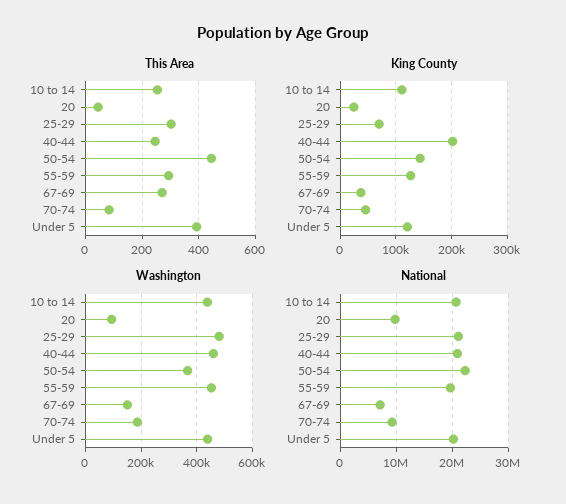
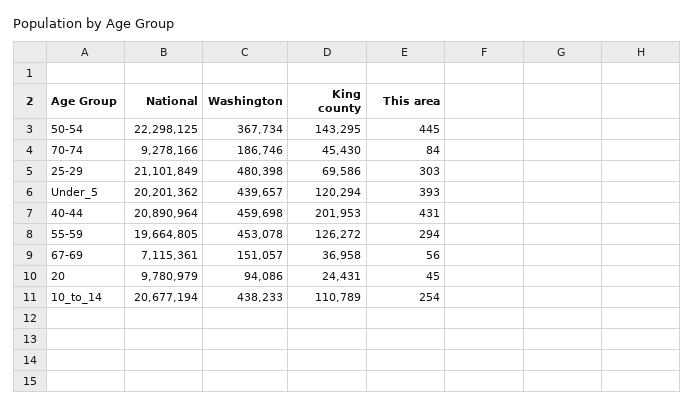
This Area, 40-44: 250 -> 431
This Area, 67-69: 275 -> 56

